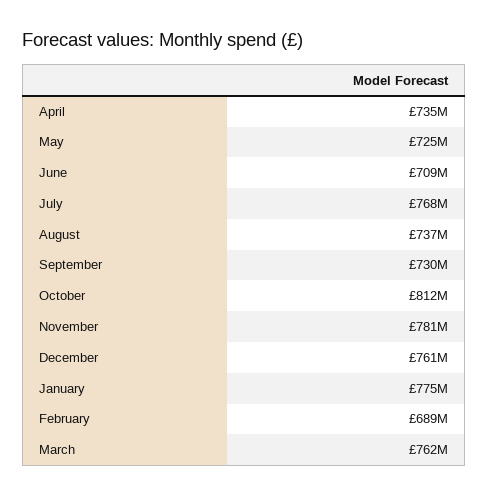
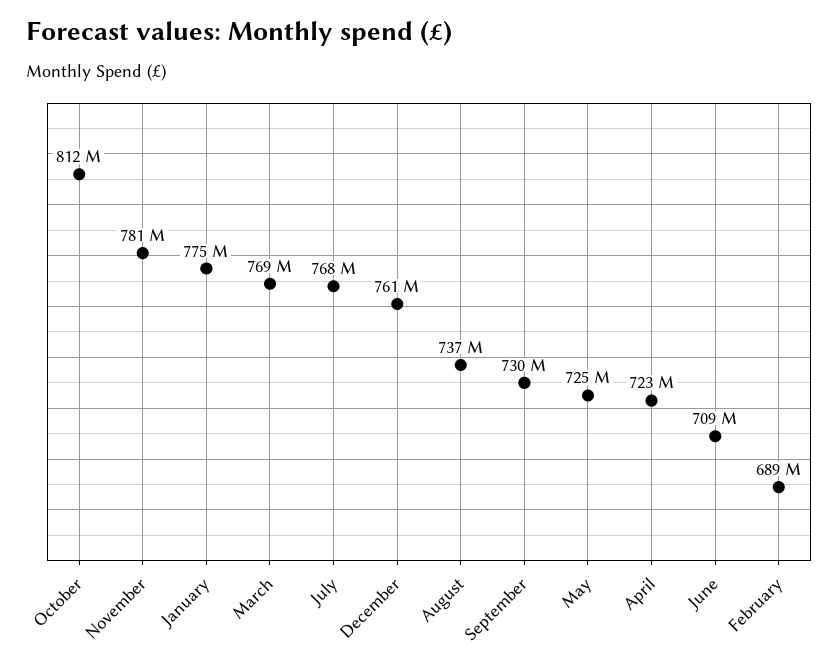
April: 735000000 -> 723000000
March: 762000000 -> 769000000

